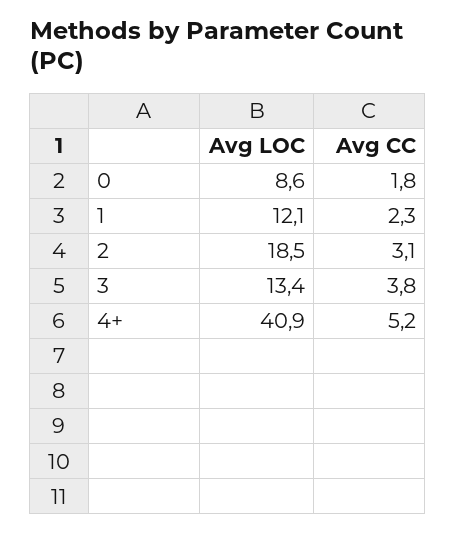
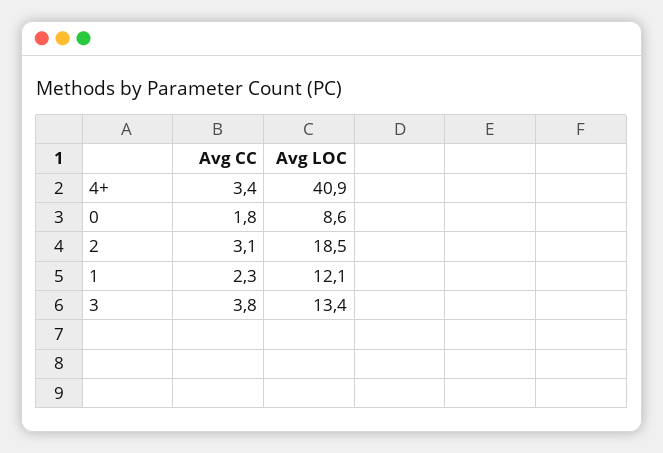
Avg CC, 4+: 5.2 -> 3.4

